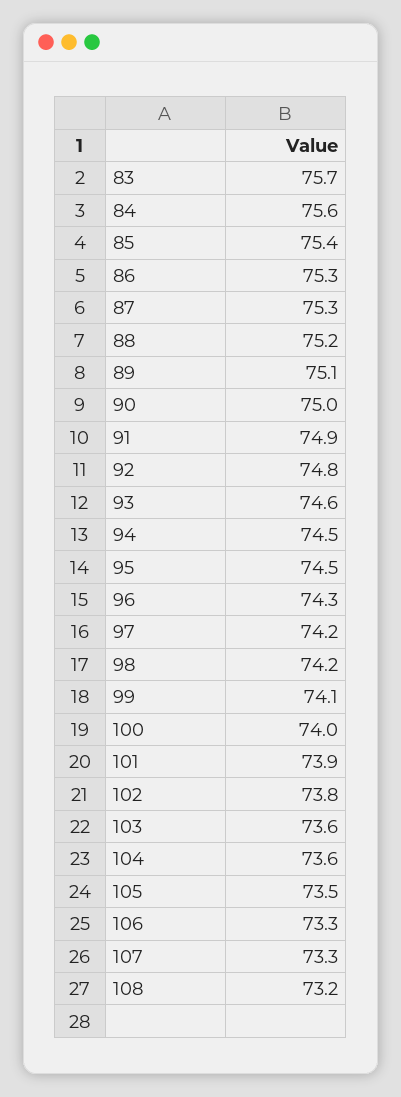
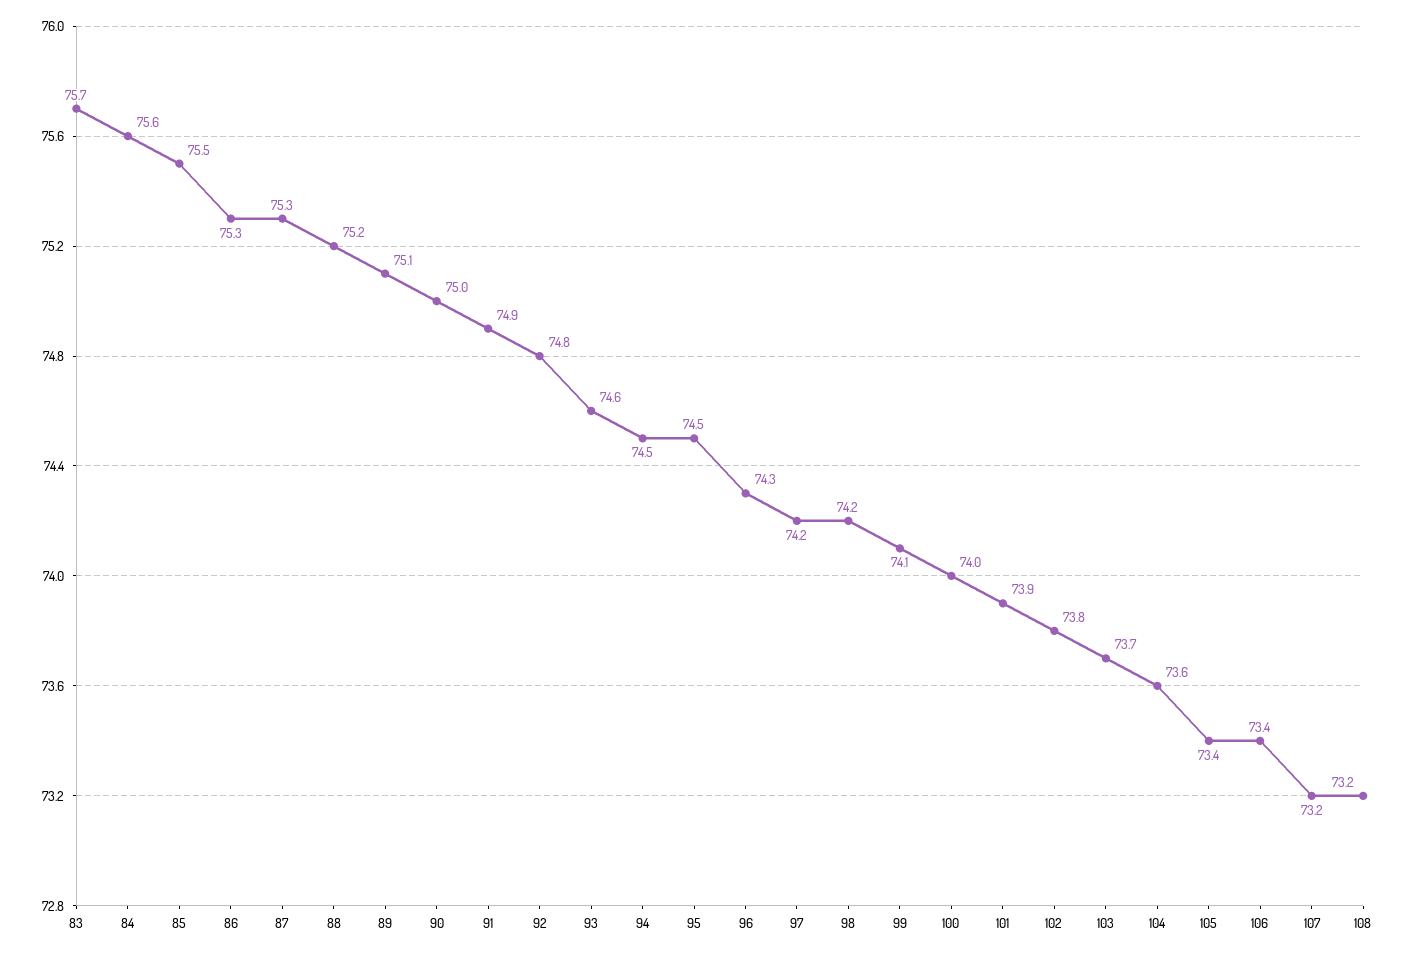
85: 75.4 -> 75.5
103: 73.6 -> 73.7
105: 73.5 -> 73.4
106: 73.3 -> 73.4
107: 73.3 -> 73.2

